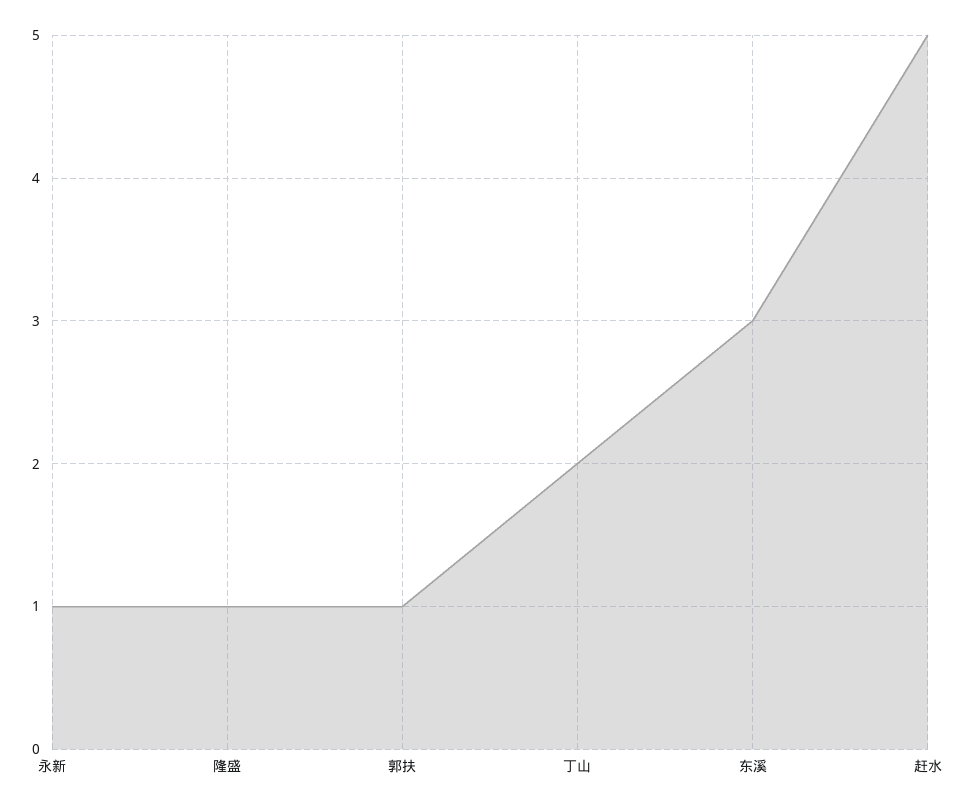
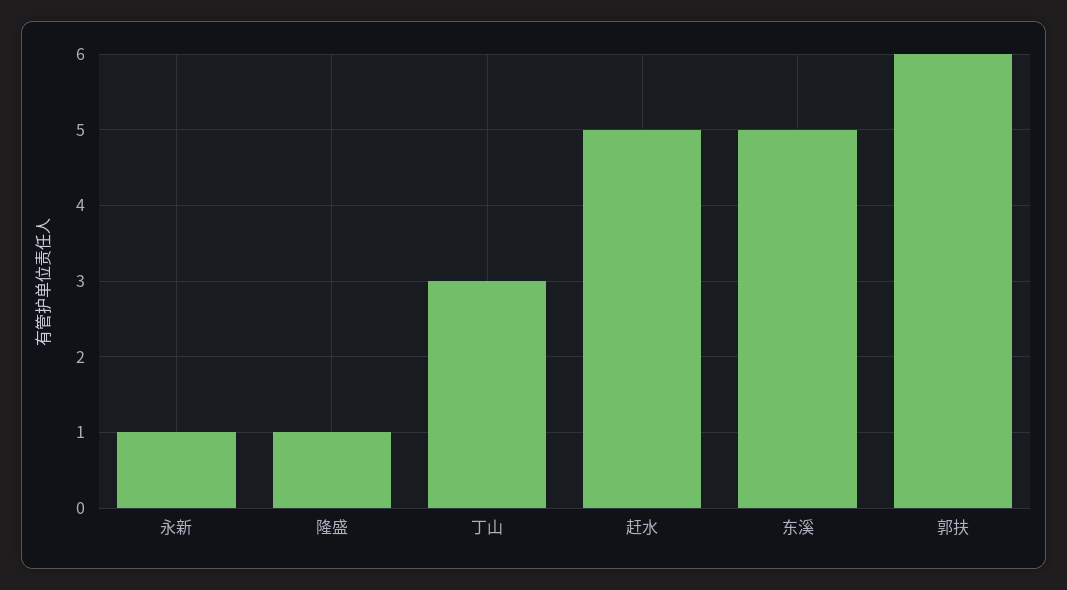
郭扶: 1 -> 6
丁山: 2 -> 3
东溪: 3 -> 5

